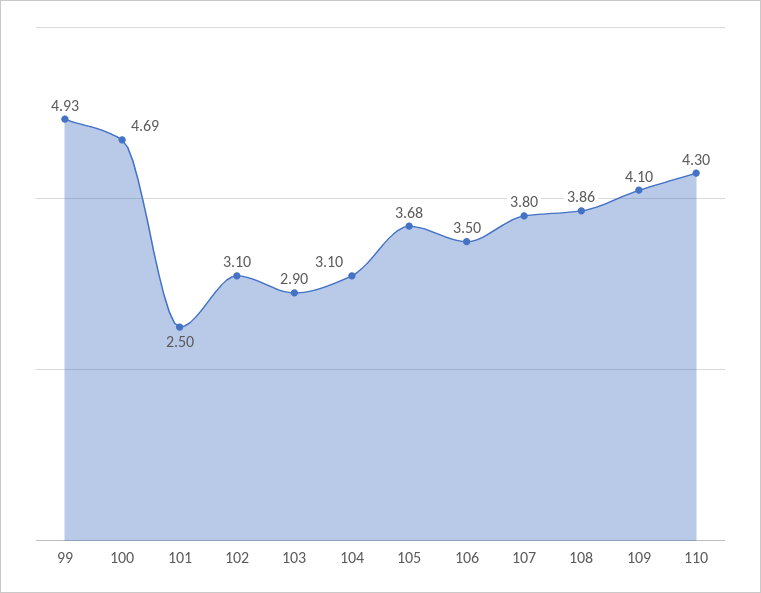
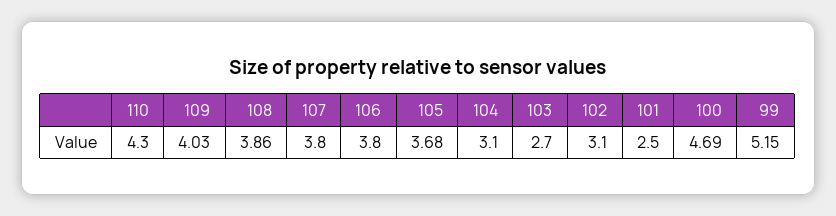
99: 4.93 -> 5.15
103: 2.9 -> 2.7
106: 3.5 -> 3.8
109: 4.1 -> 4.03

